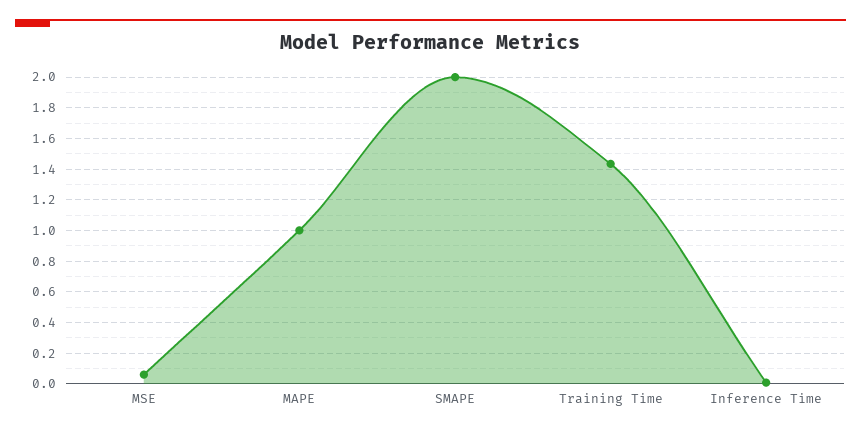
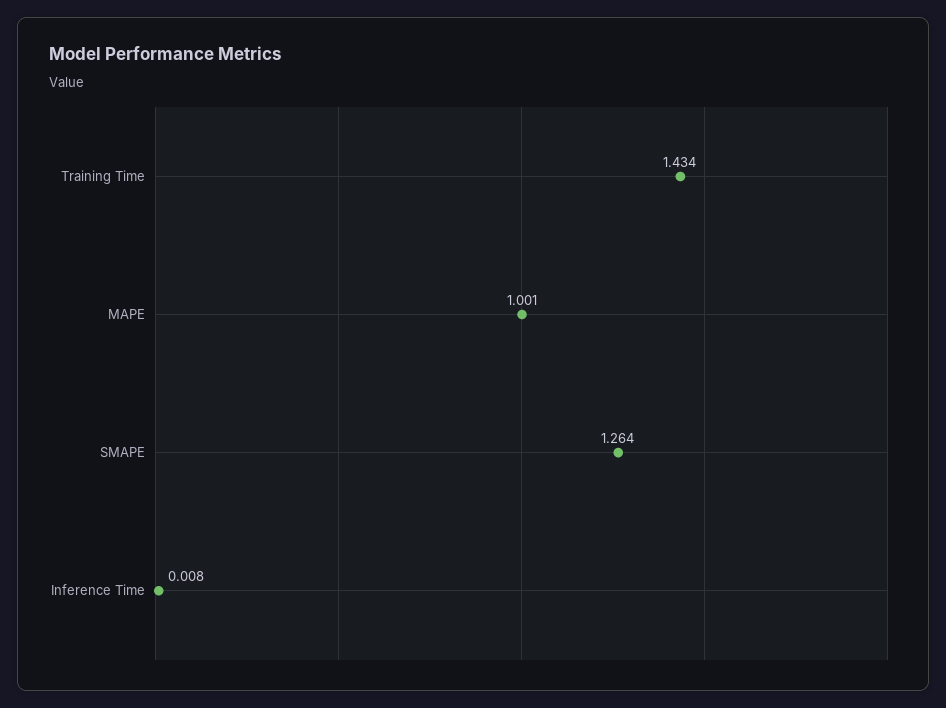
MSE: 0.05 -> none
SMAPE: 2 -> 1.264

